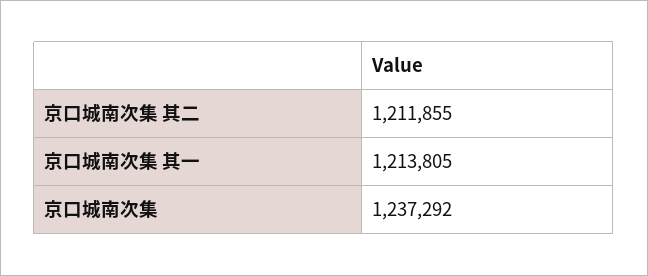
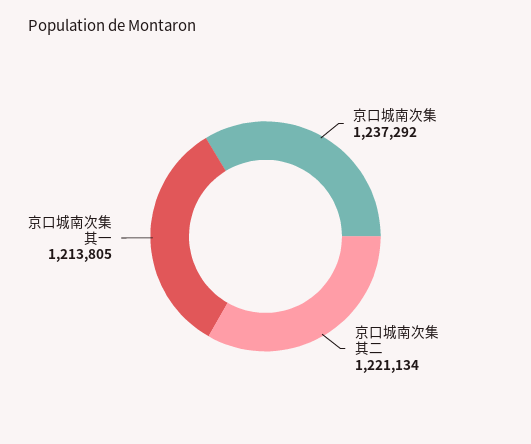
京口城南次集 其二: 1211855 -> 1221134

